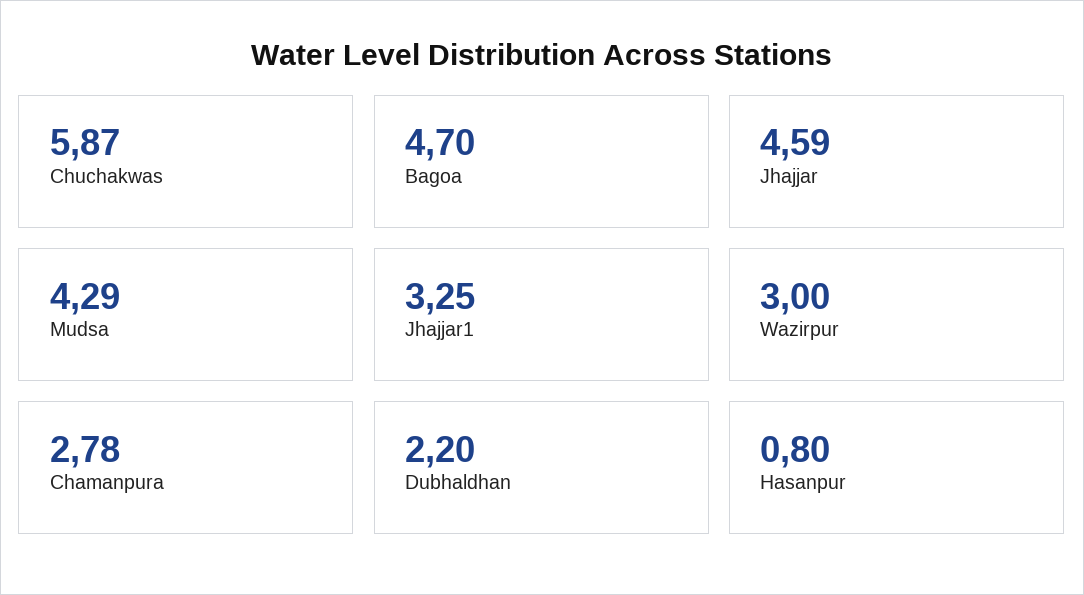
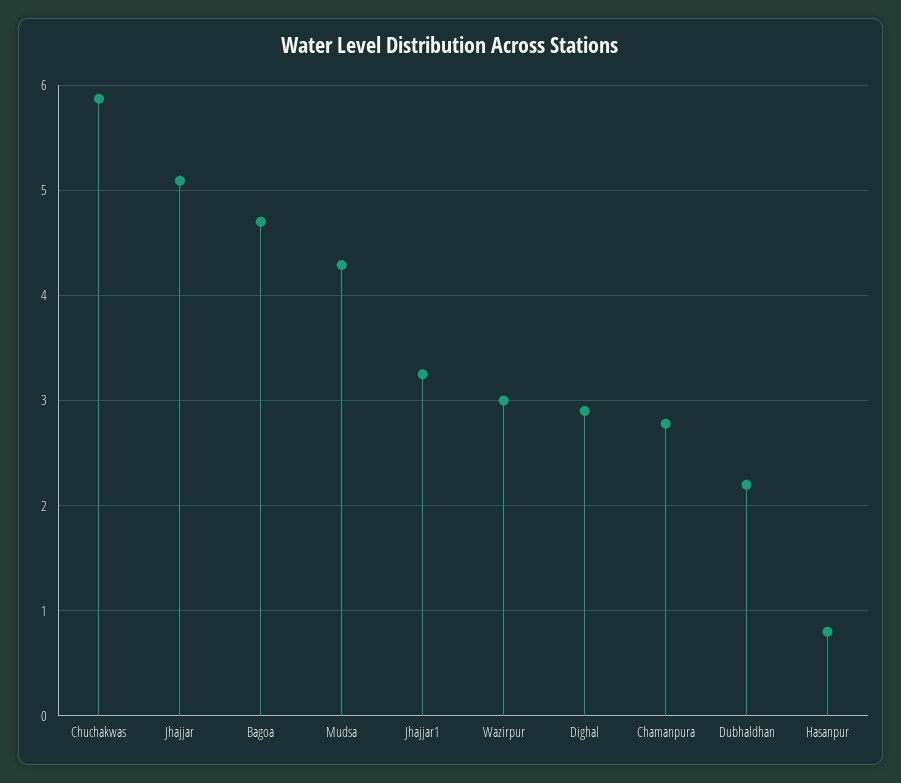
Jhajjar: 4.59 -> 5.1
Dighal: none -> 2.9

